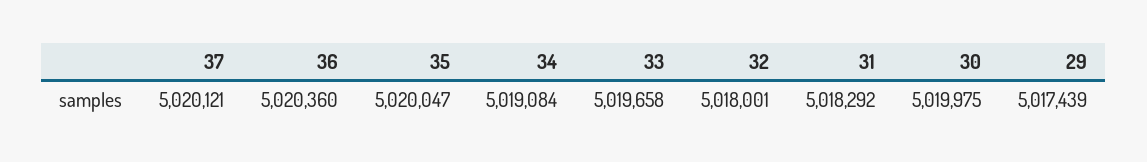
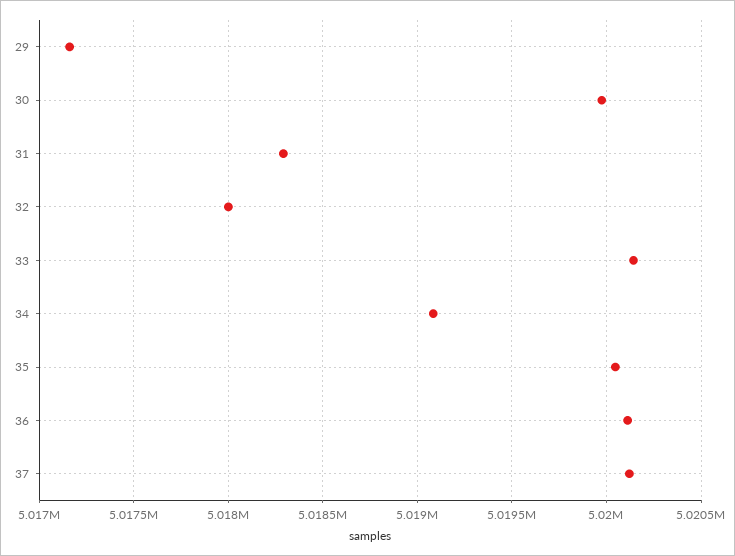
36: 5020360 -> 5020100
33: 5019658 -> 5020150
29: 5017439 -> 5017150

